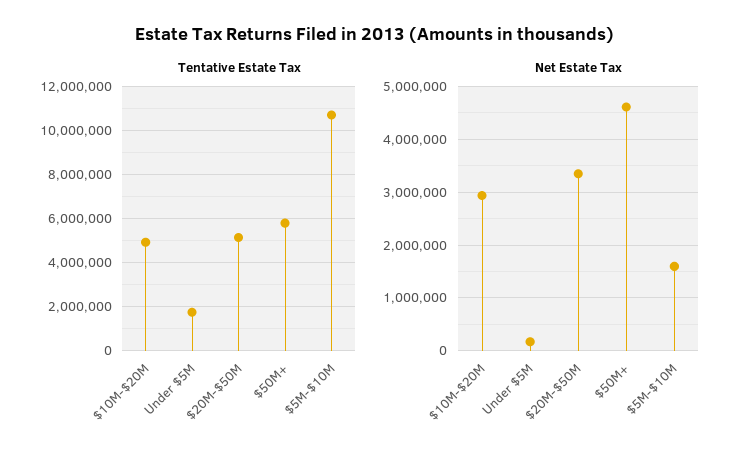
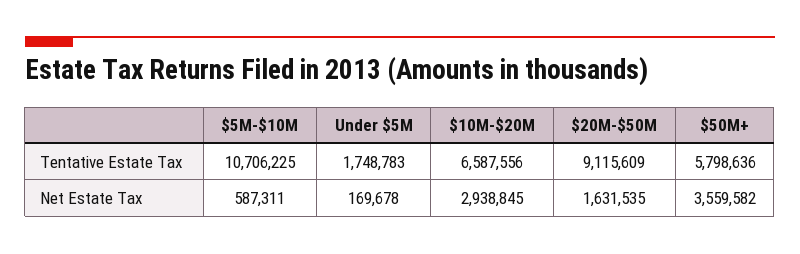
Tentative Estate Tax, $10M-$20M: 5000000 -> 6587556
Tentative Estate Tax, $20M-$50M: 5000000 -> 9115609
Net Estate Tax, $20M-$50M: 3400000 -> 1631535
Net Estate Tax, $50M+: 4600000 -> 3559582
Net Estate Tax, $5M-$10M: 1600000 -> 587311

